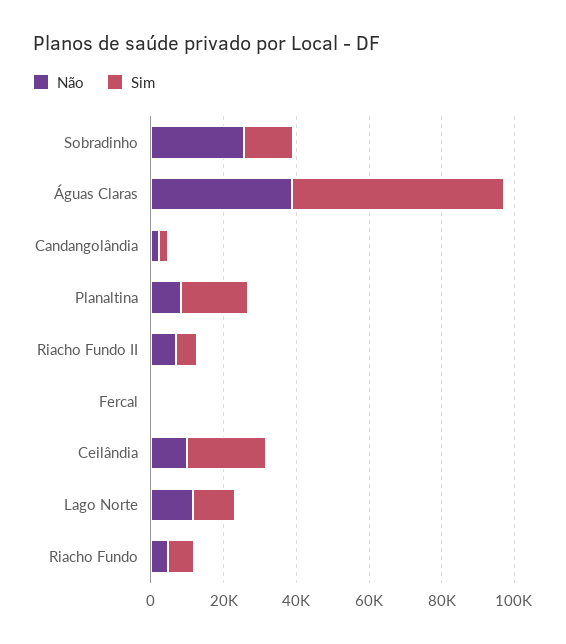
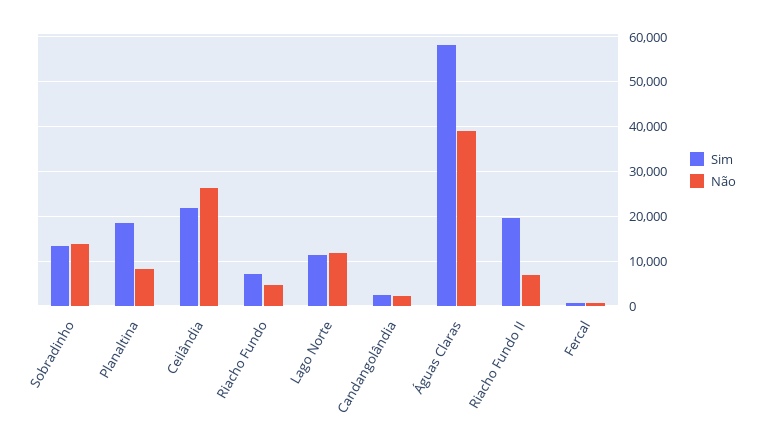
Não, Sobradinho: 25000 -> 14000
Sim, Riacho Fundo II: 5000 -> 20000
Não, Ceilândia: 10000 -> 26000

